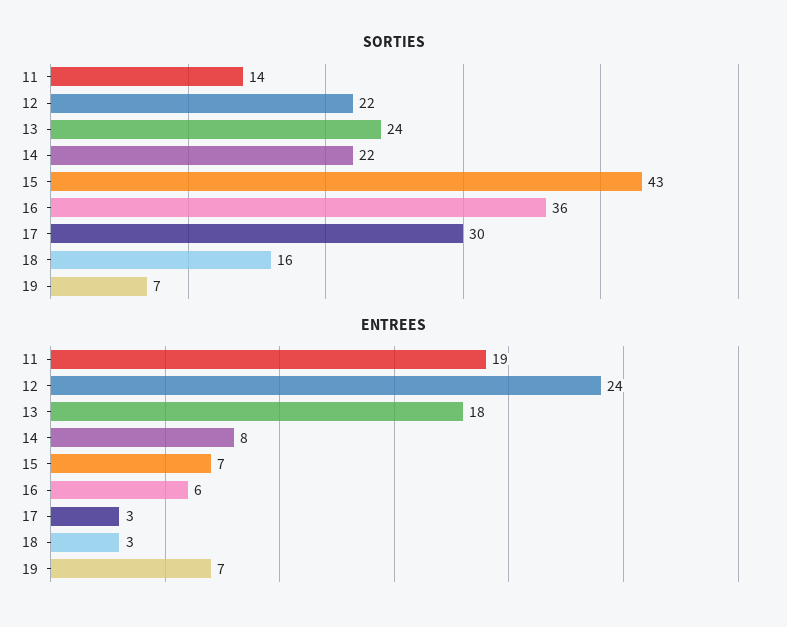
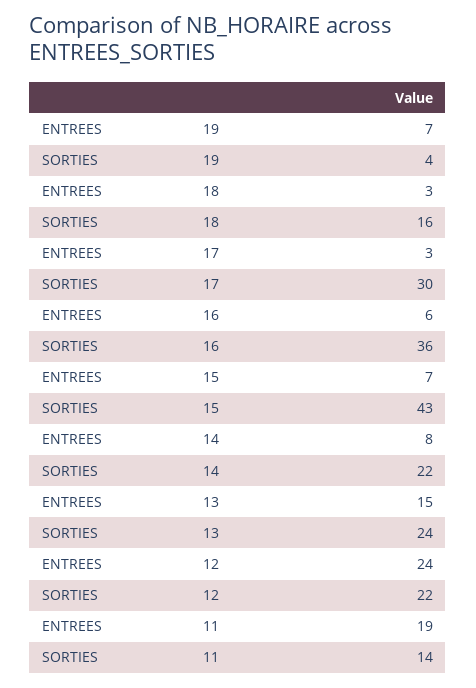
SORTIES, 19: 7 -> 4
ENTREES, 13: 18 -> 15

